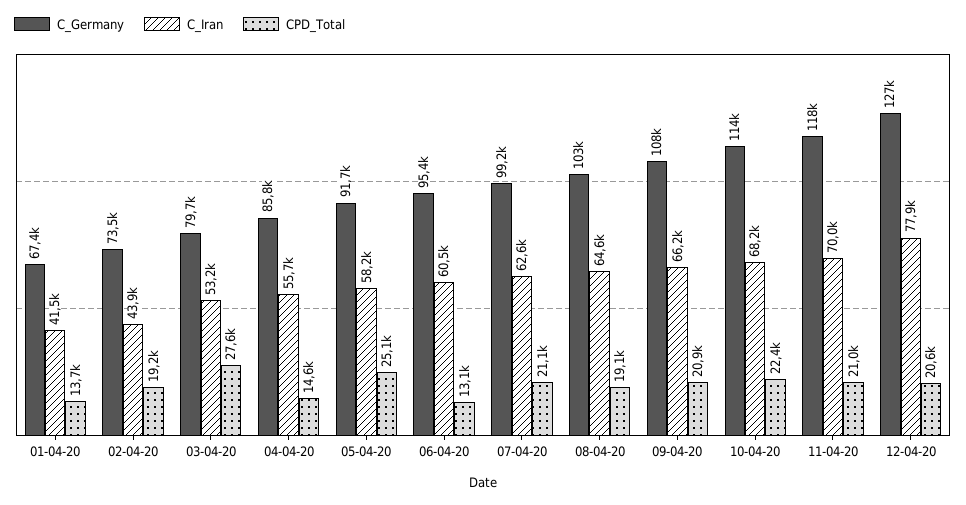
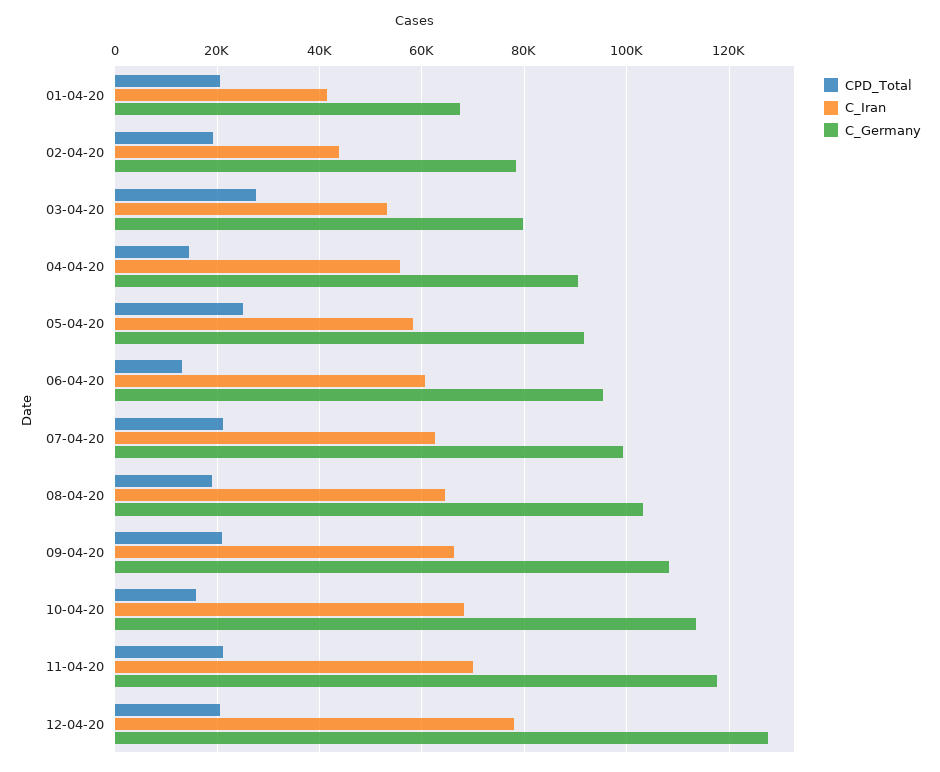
CPD_Total, 01-04-20: 13700 -> 20000
C_Germany, 02-04-20: 73500 -> 78000
C_Germany, 04-04-20: 85800 -> 90000
CPD_Total, 10-04-20: 22400 -> 16000

